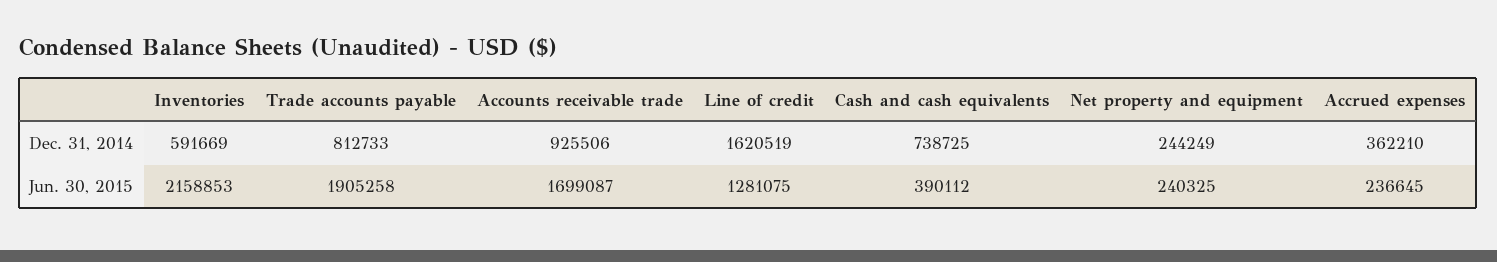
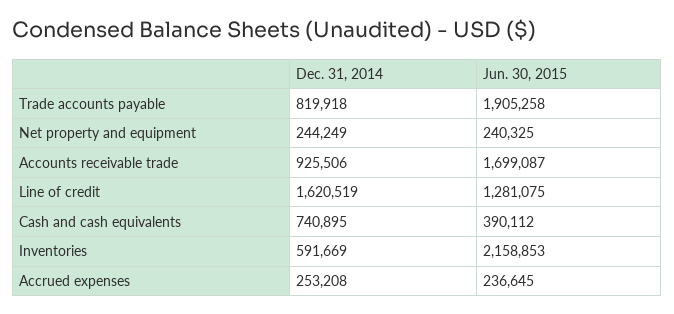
Trade accounts payable, Dec. 31, 2014: 812733 -> 819918
Cash and cash equivalents, Dec. 31, 2014: 738725 -> 740895
Accrued expenses, Dec. 31, 2014: 362210 -> 253208

